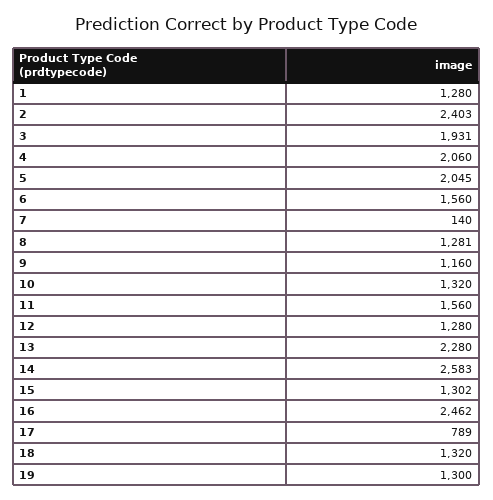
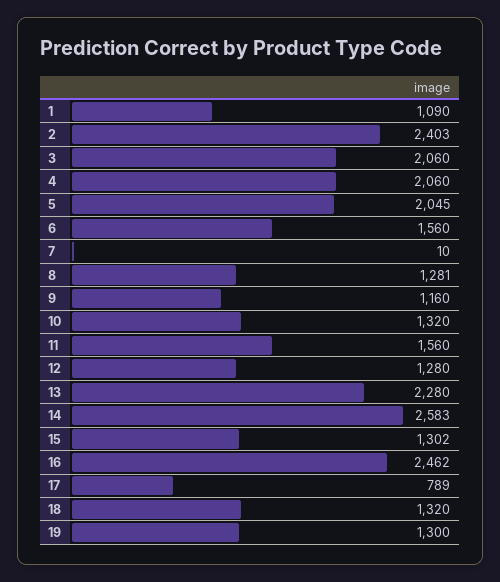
1: 1280 -> 1090
3: 1931 -> 2060
7: 140 -> 10

